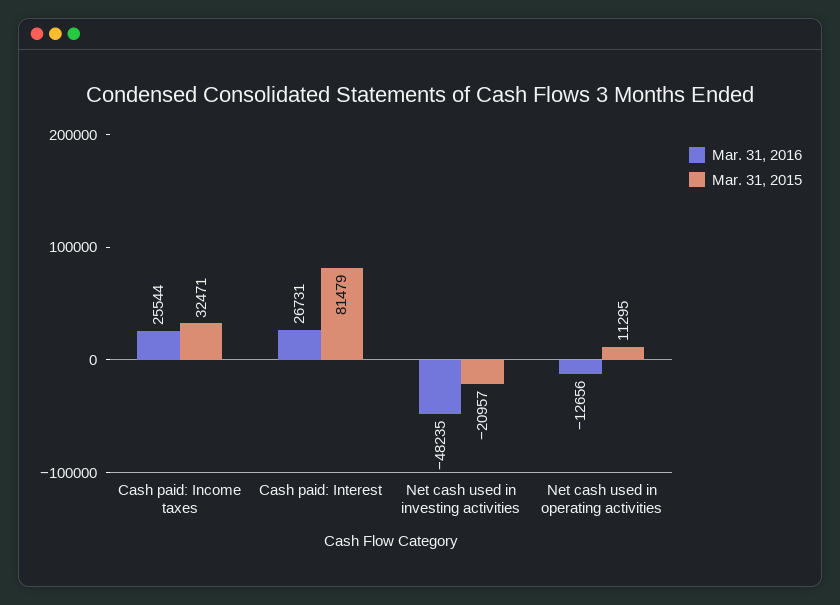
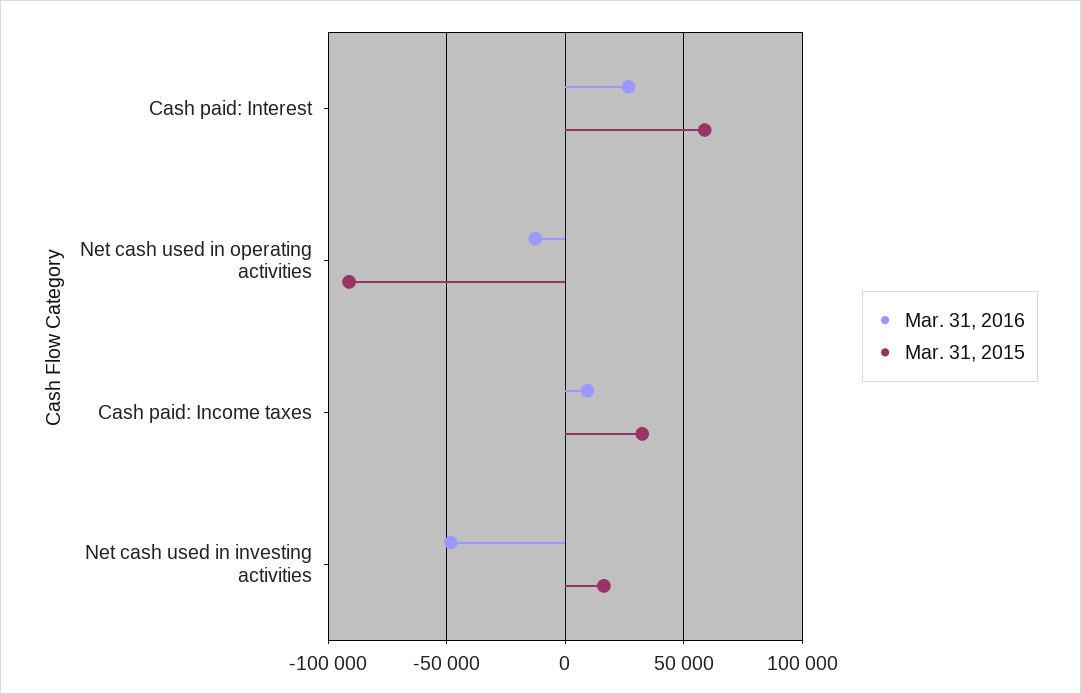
Mar. 31, 2016, Cash paid: Income taxes: 25544 -> 10000
Mar. 31, 2015, Cash paid: Interest: 81479 -> 60000
Mar. 31, 2015, Net cash used in investing activities: -20957 -> 15000
Mar. 31, 2015, Net cash used in operating activities: 11295 -> -90000

